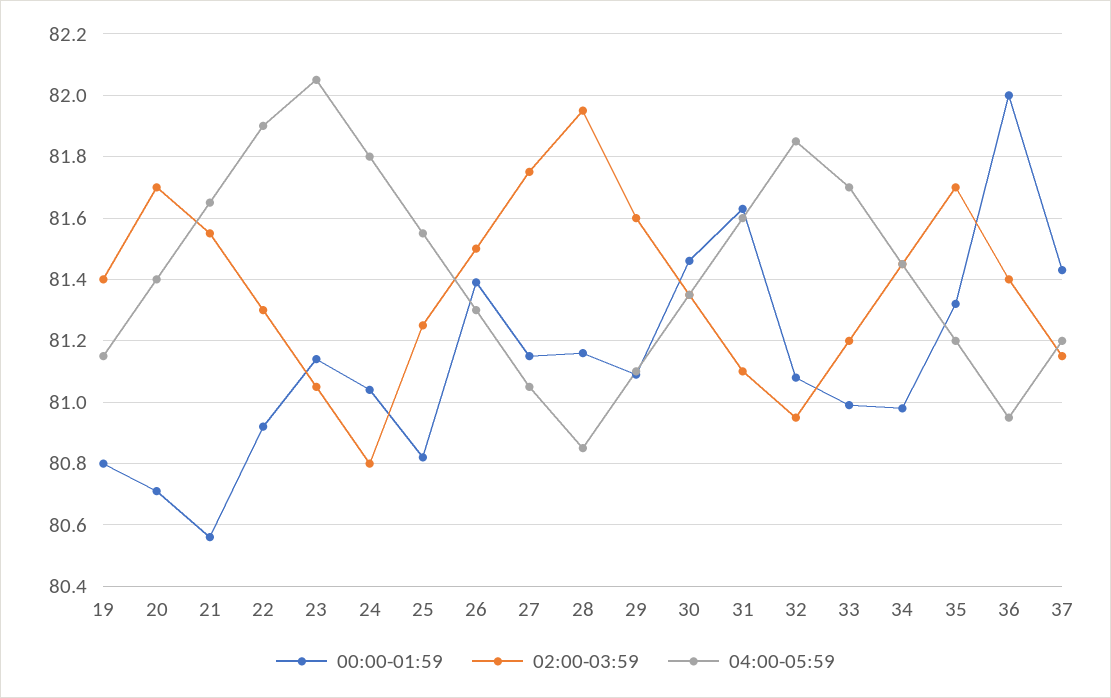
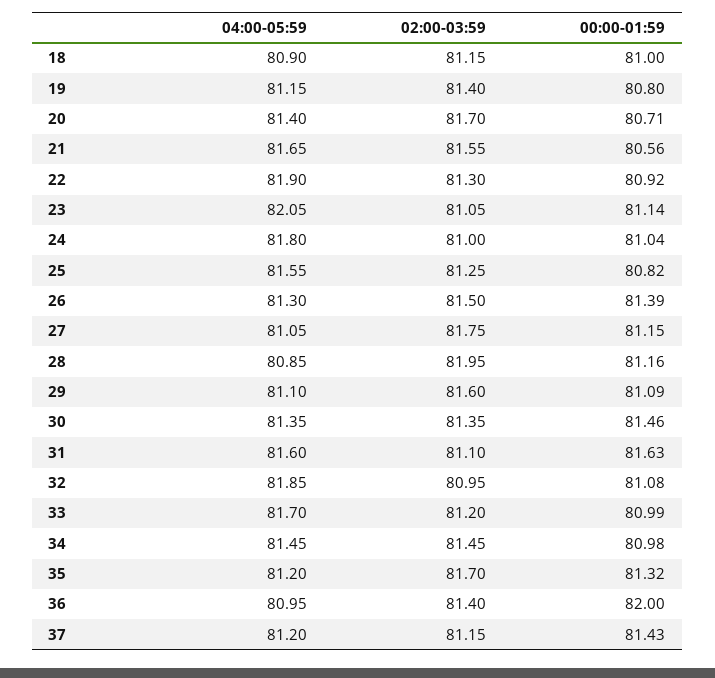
02:00-03:59, 24: 80.8 -> 81
04:00-05:59, 18: none -> 80.9
02:00-03:59, 18: none -> 81.15
00:00-01:59, 18: none -> 81

